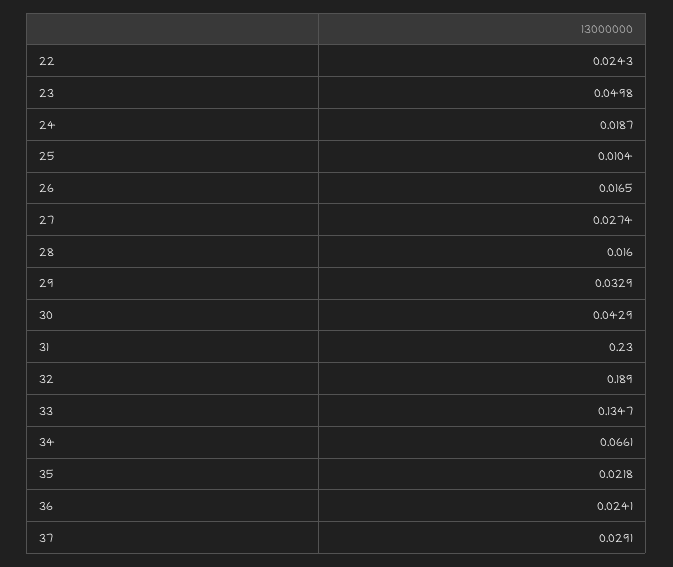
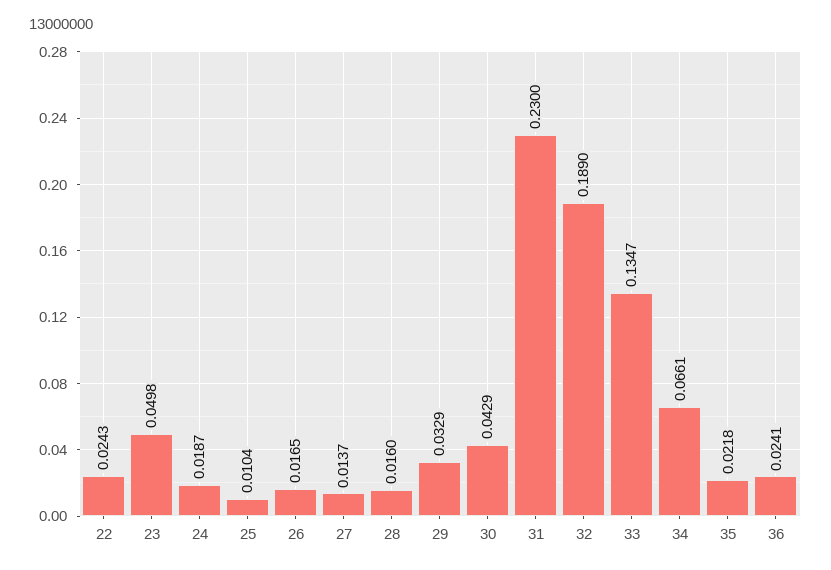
27: 0.0274 -> 0.0137
37: 0.0291 -> none

